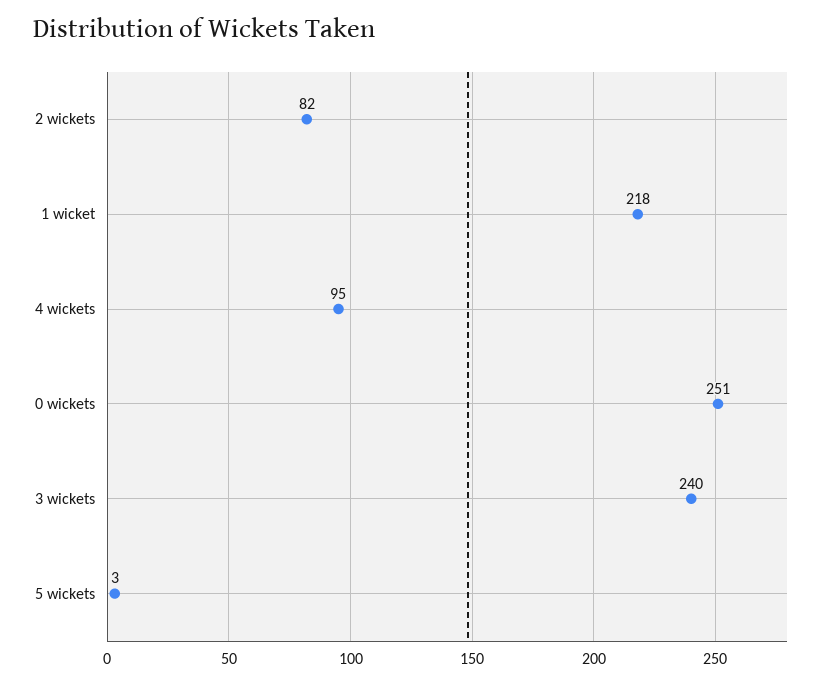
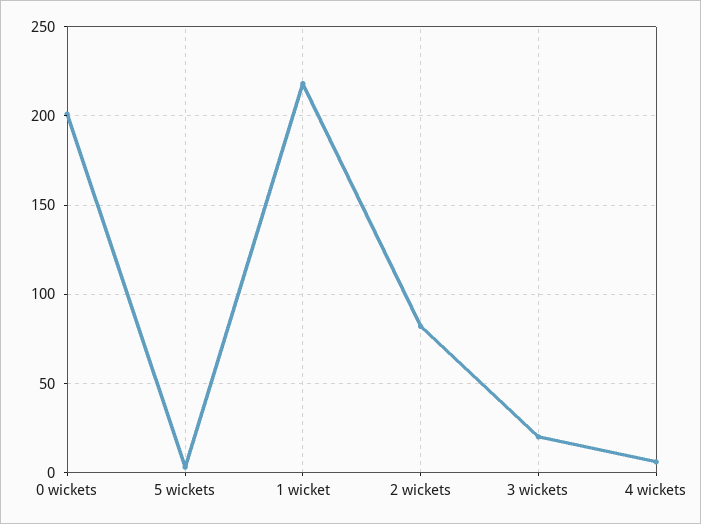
4 wickets: 95 -> 5
0 wickets: 251 -> 200
3 wickets: 240 -> 20

